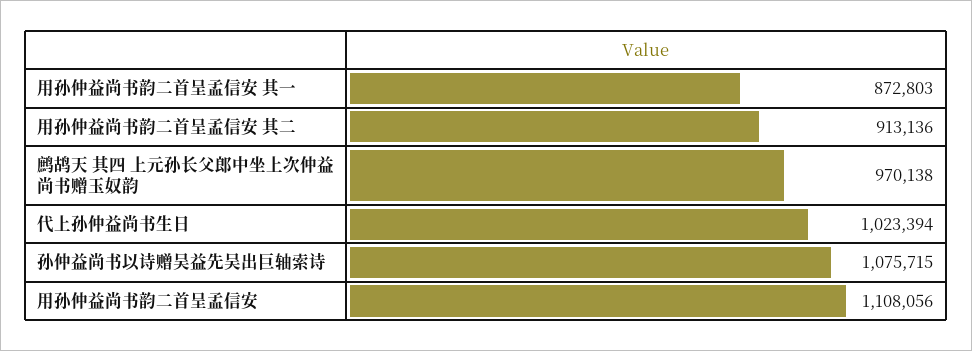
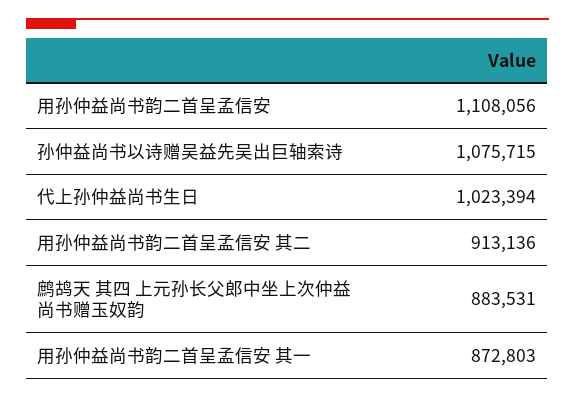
鹧鸪天 其四 上元孙长父郎中坐上次仲益尚书赠玉奴韵: 970138 -> 883531

